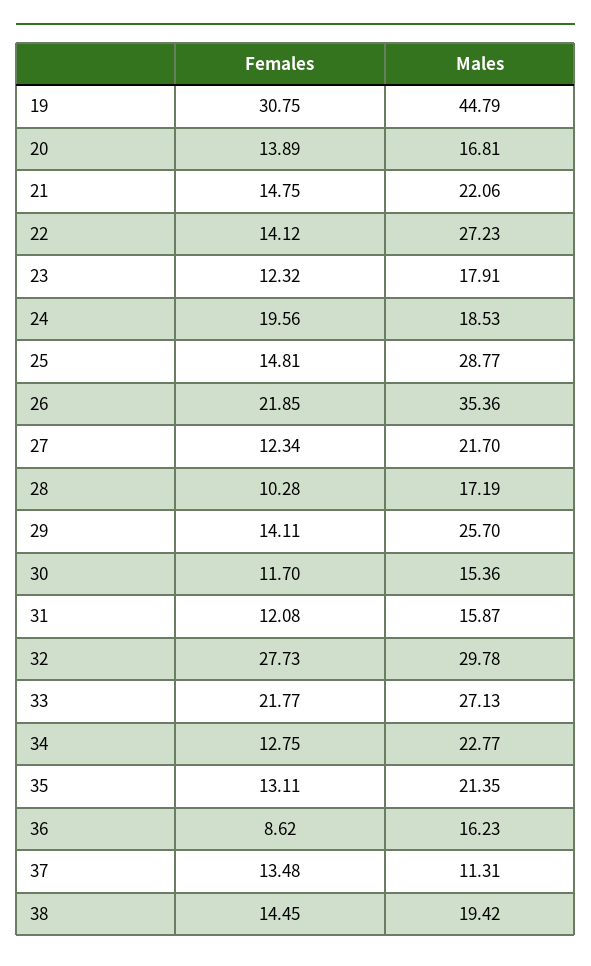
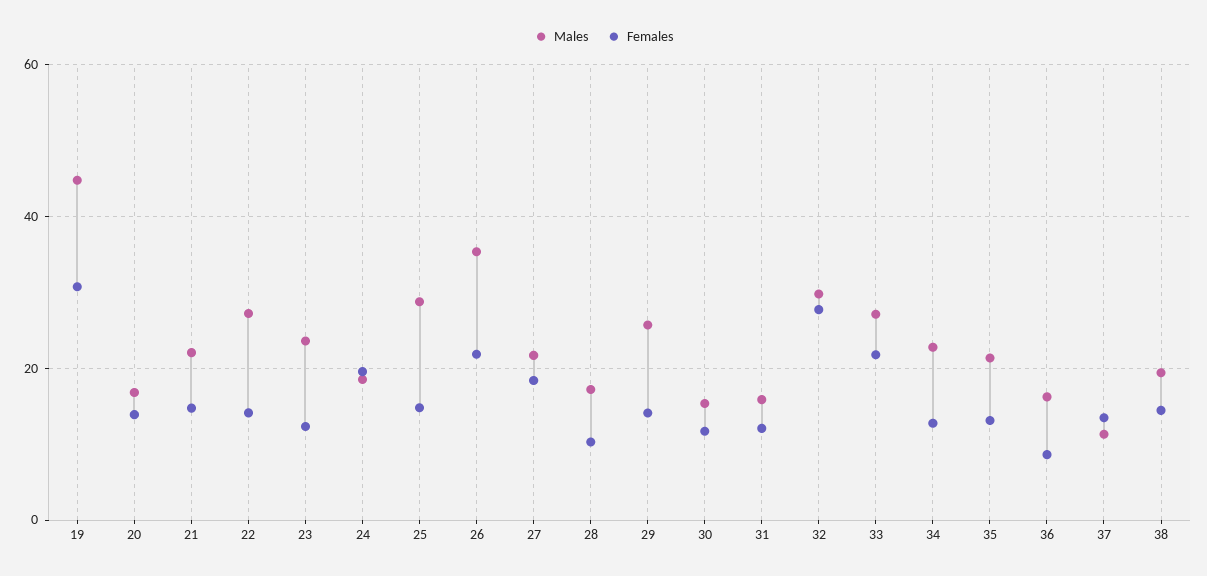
Males, 23: 17.91 -> 24
Females, 27: 12.34 -> 18

